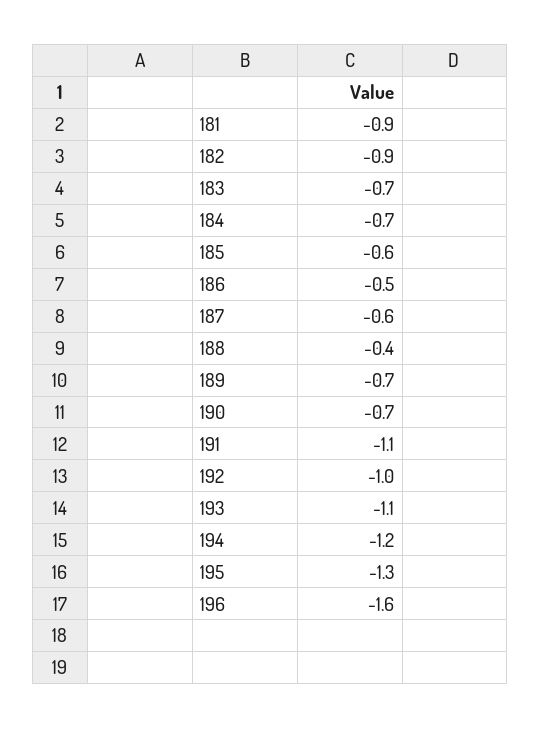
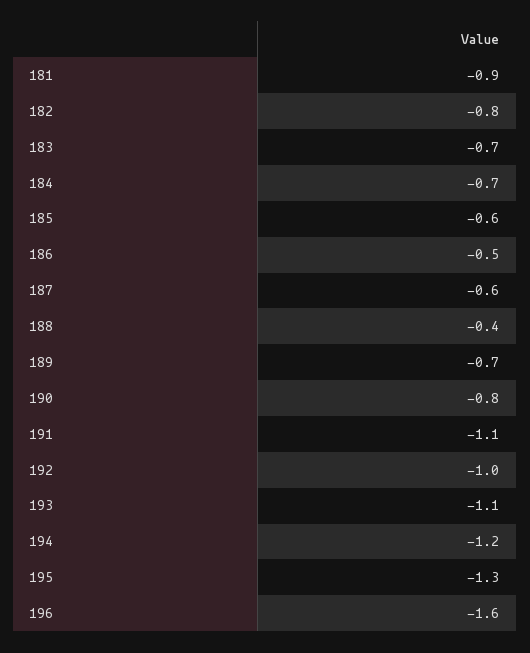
182: -0.9 -> -0.8
190: -0.7 -> -0.8

